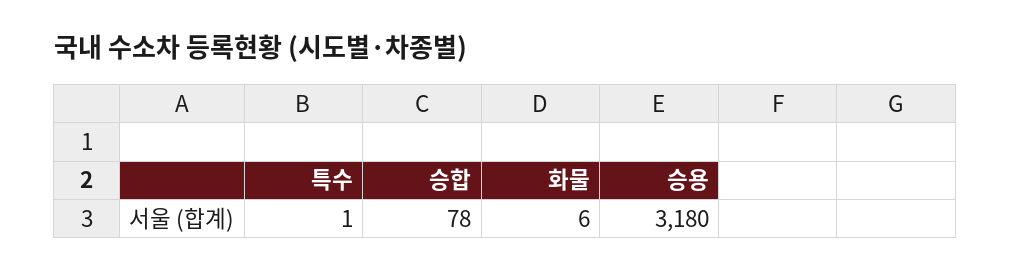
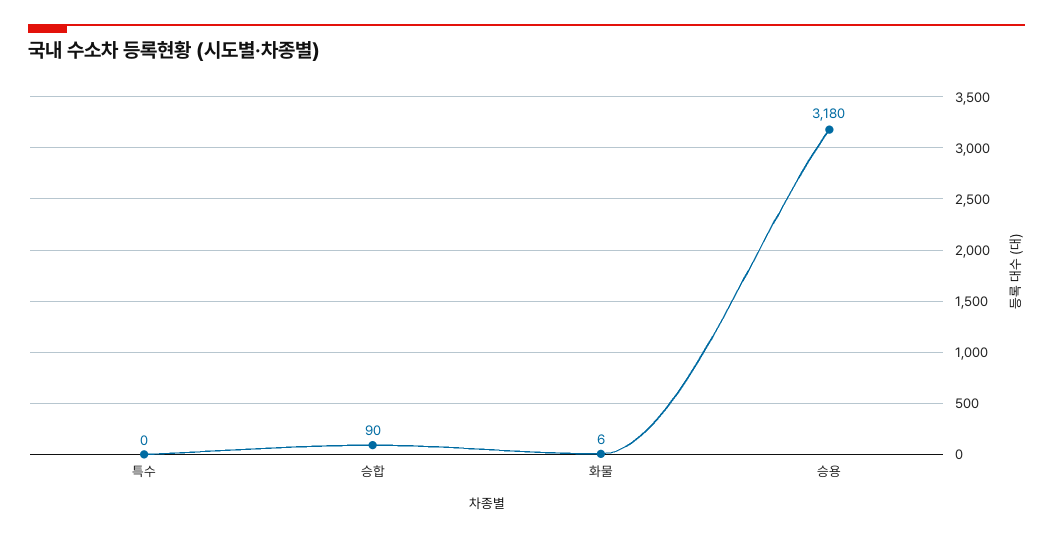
특수: 1 -> 0
승합: 78 -> 90

